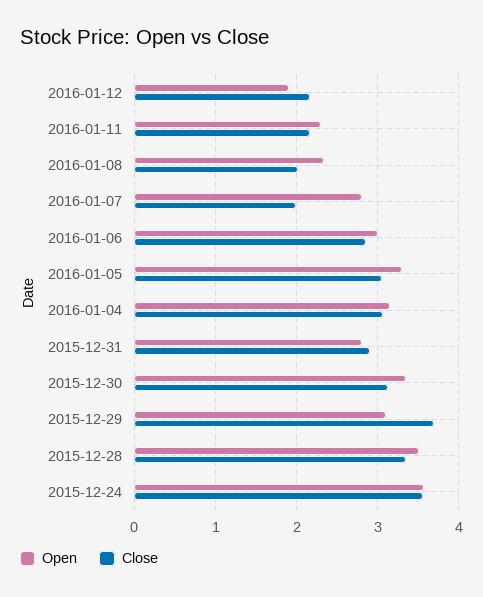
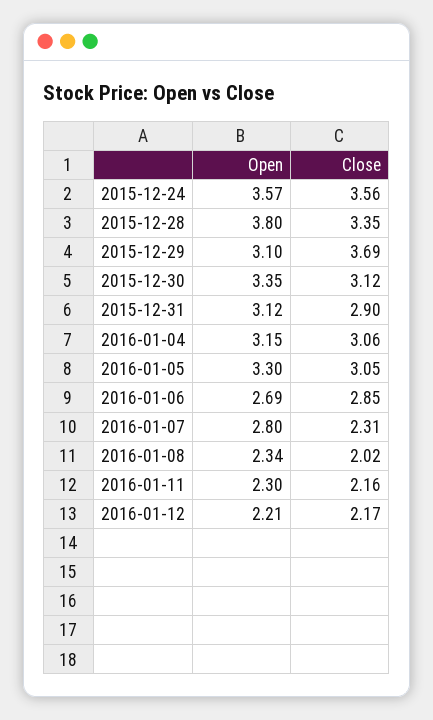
Open, 2016-01-12: 1.9 -> 2.21
Close, 2016-01-07: 2 -> 2.31
Open, 2016-01-06: 3 -> 2.69
Open, 2015-12-31: 2.8 -> 3.12
Open, 2015-12-28: 3.5 -> 3.8

